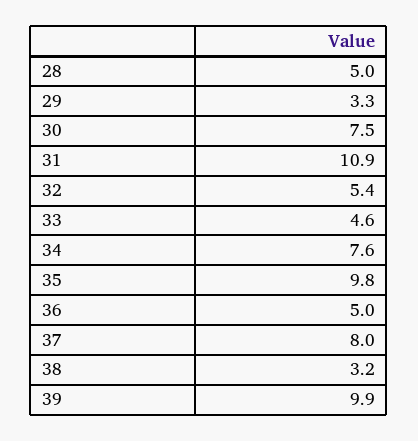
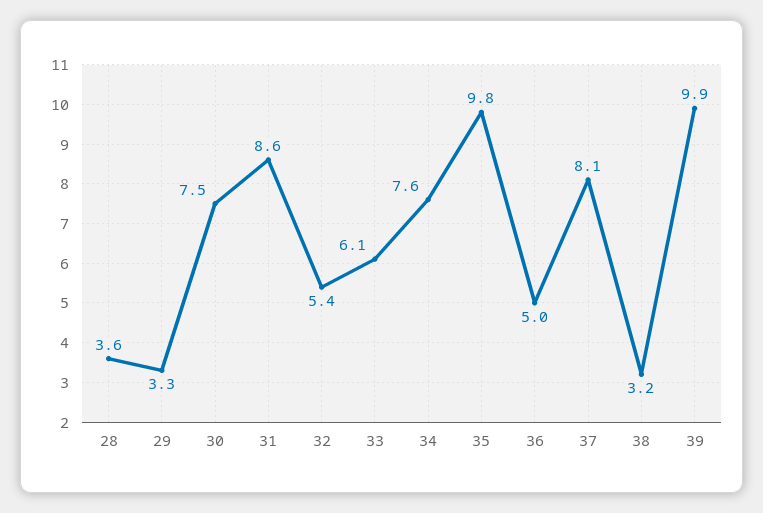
28: 5 -> 3.6
31: 10.9 -> 8.6
33: 4.6 -> 6.1
37: 8 -> 8.1

